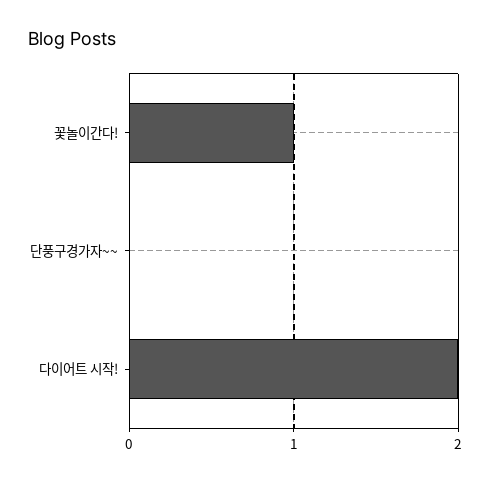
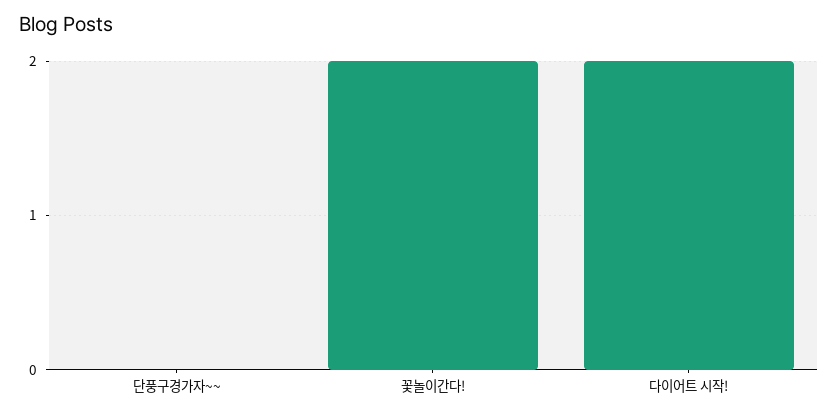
꽃놀이간다!: 1 -> 2

